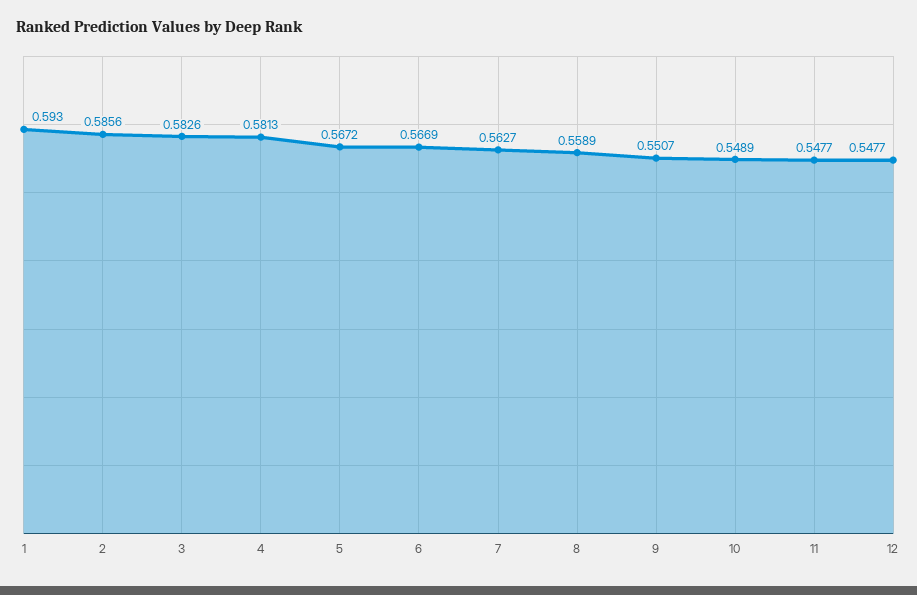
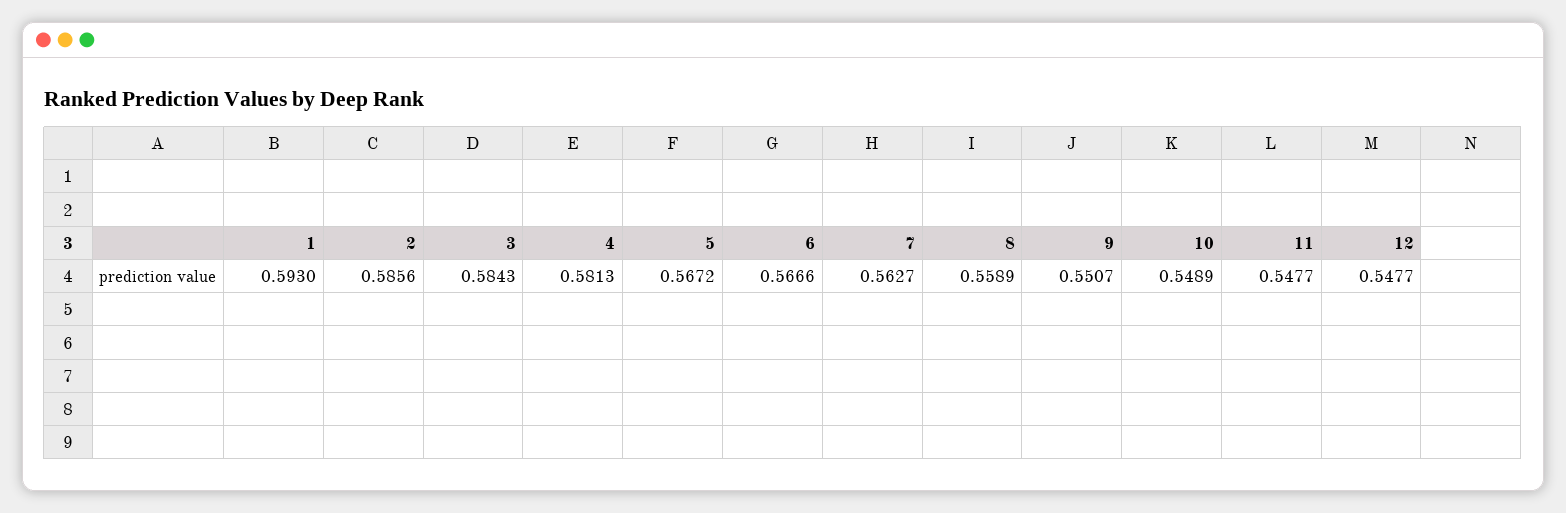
3: 0.5826 -> 0.5843
6: 0.5669 -> 0.5666

